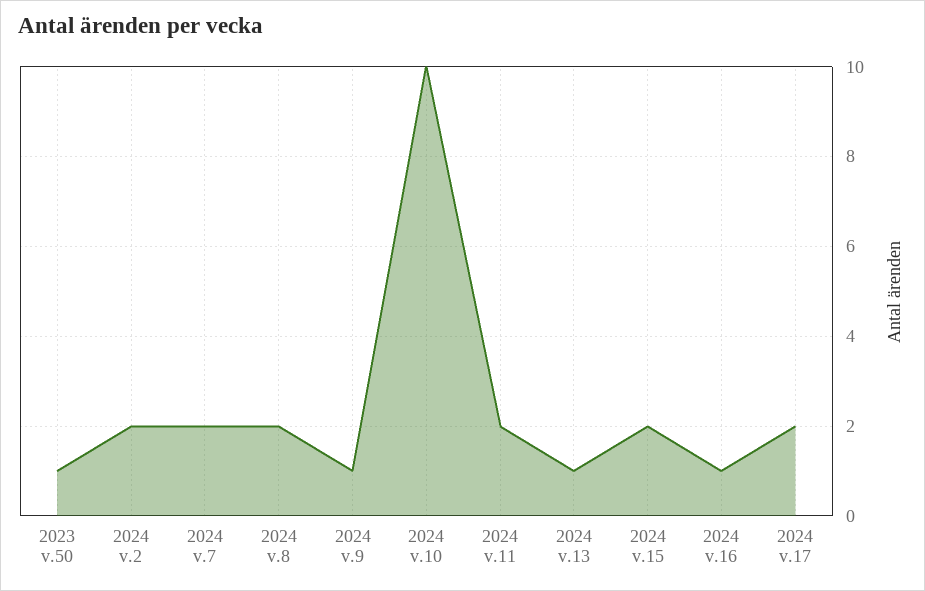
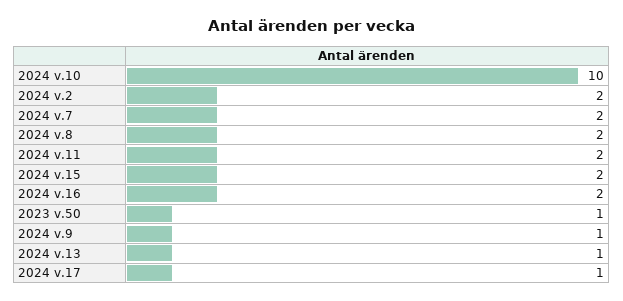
2024 v.16: 1 -> 2
2024 v.17: 2 -> 1

